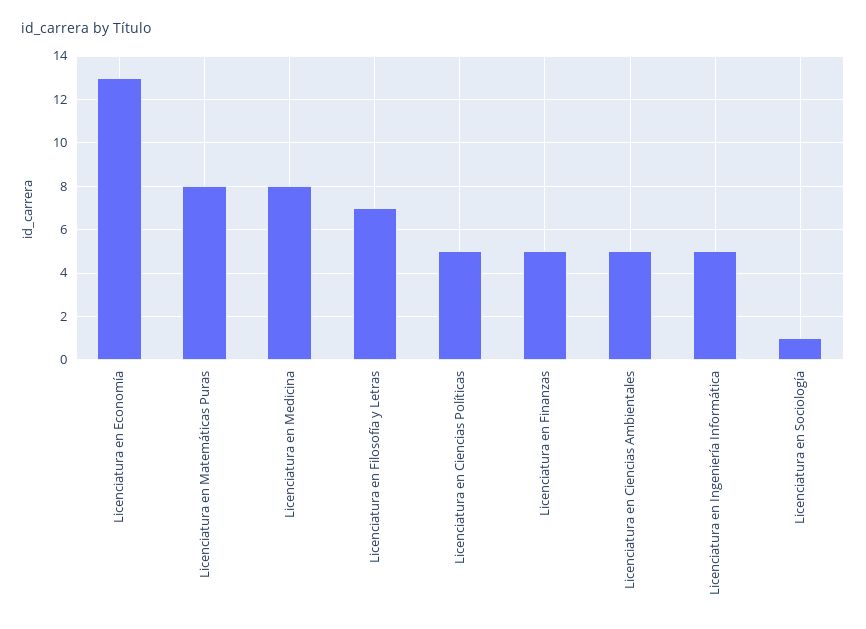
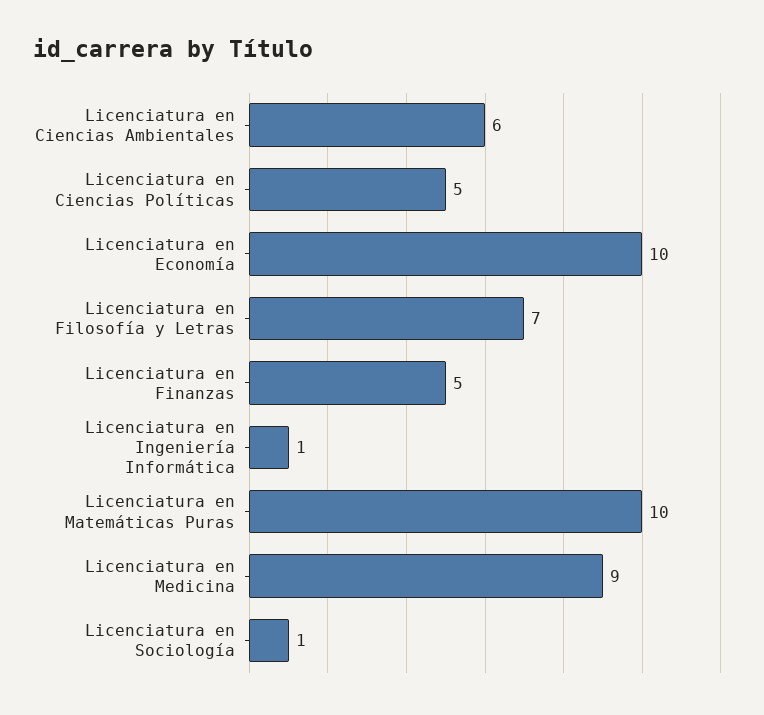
Licenciatura en Economía: 13 -> 10
Licenciatura en Matemáticas Puras: 8 -> 10
Licenciatura en Medicina: 8 -> 9
Licenciatura en Ciencias Ambientales: 5 -> 6
Licenciatura en Ingeniería Informática: 5 -> 1

